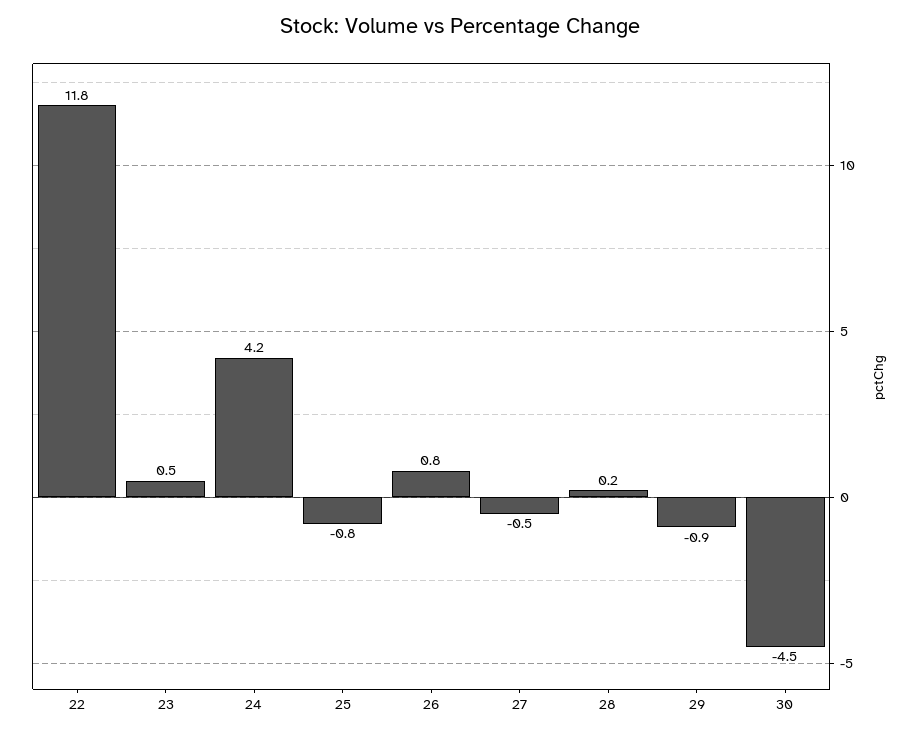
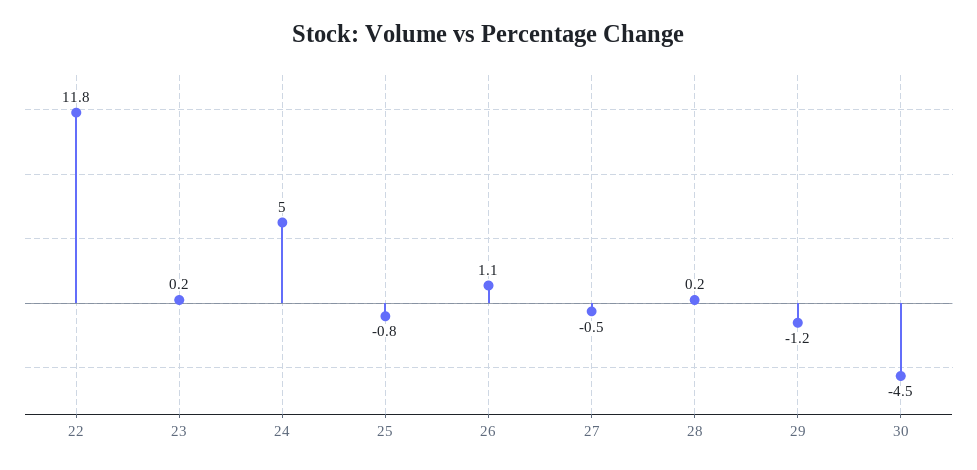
23: 0.5 -> 0.2
24: 4.2 -> 5
26: 0.8 -> 1.1
29: -0.9 -> -1.2

